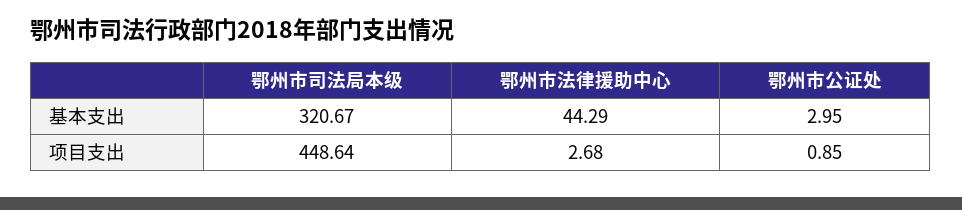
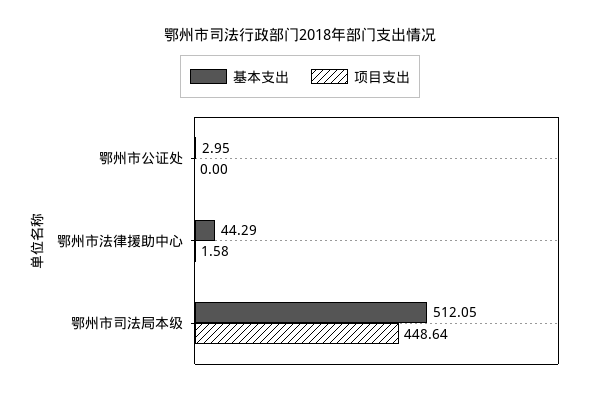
基本支出, 鄂州市司法局本级: 320.67 -> 512.05
项目支出, 鄂州市法律援助中心: 2.68 -> 1.58
项目支出, 鄂州市公证处: 0.85 -> 0

